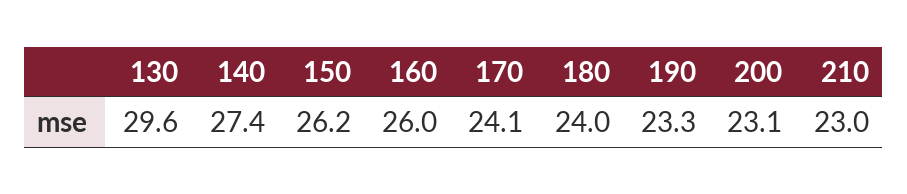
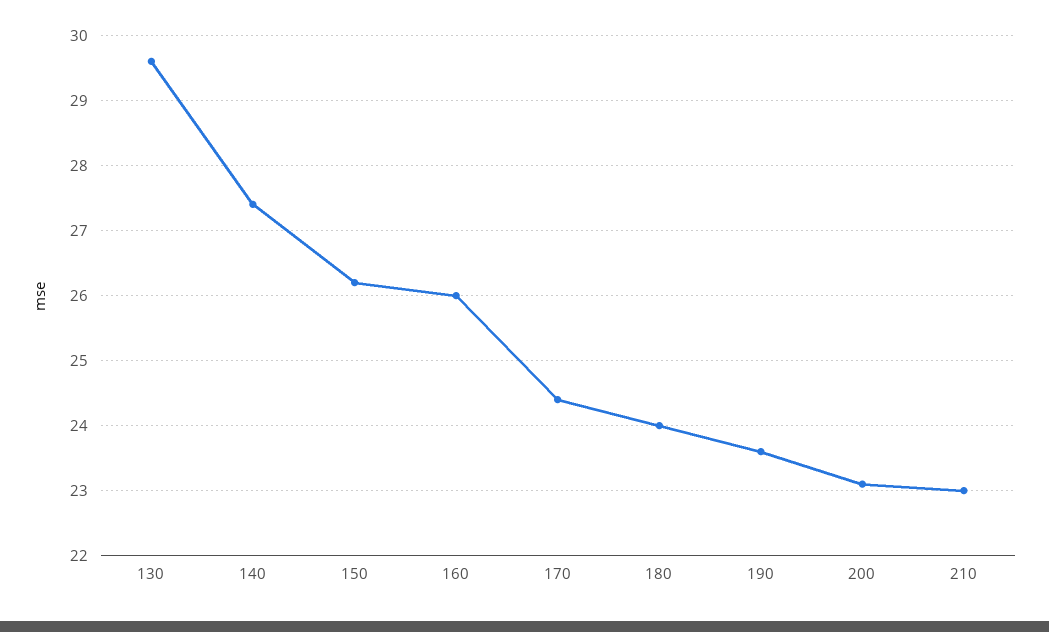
170: 24.1 -> 24.4
190: 23.3 -> 23.6

